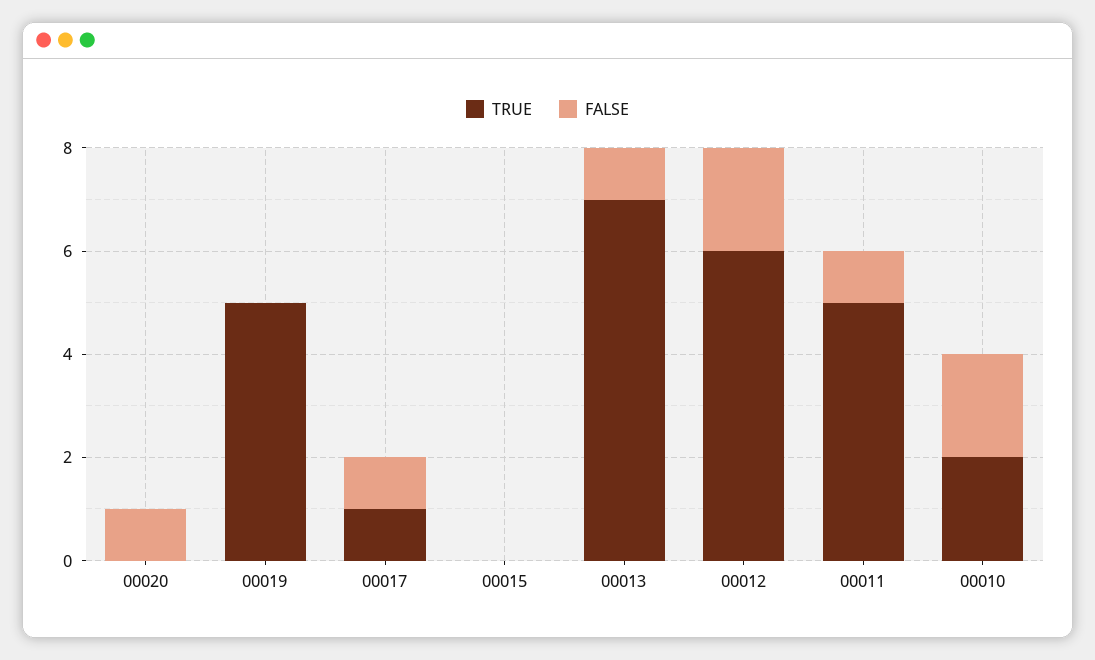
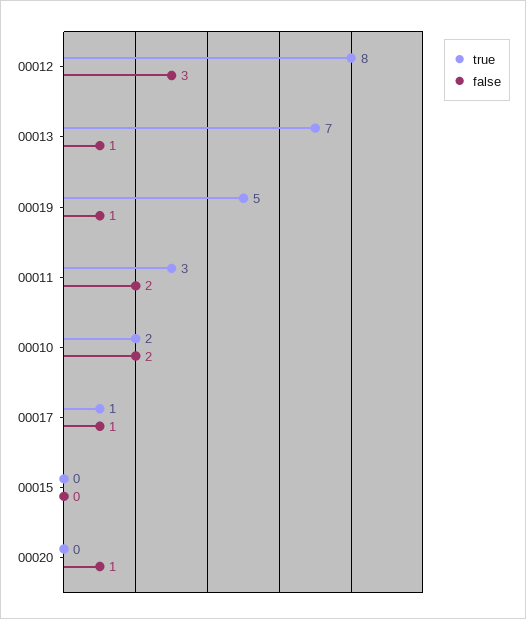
FALSE, 00019: 0 -> 1
TRUE, 00012: 6 -> 8
FALSE, 00012: 2 -> 3
TRUE, 00011: 5 -> 3
FALSE, 00011: 1 -> 2

